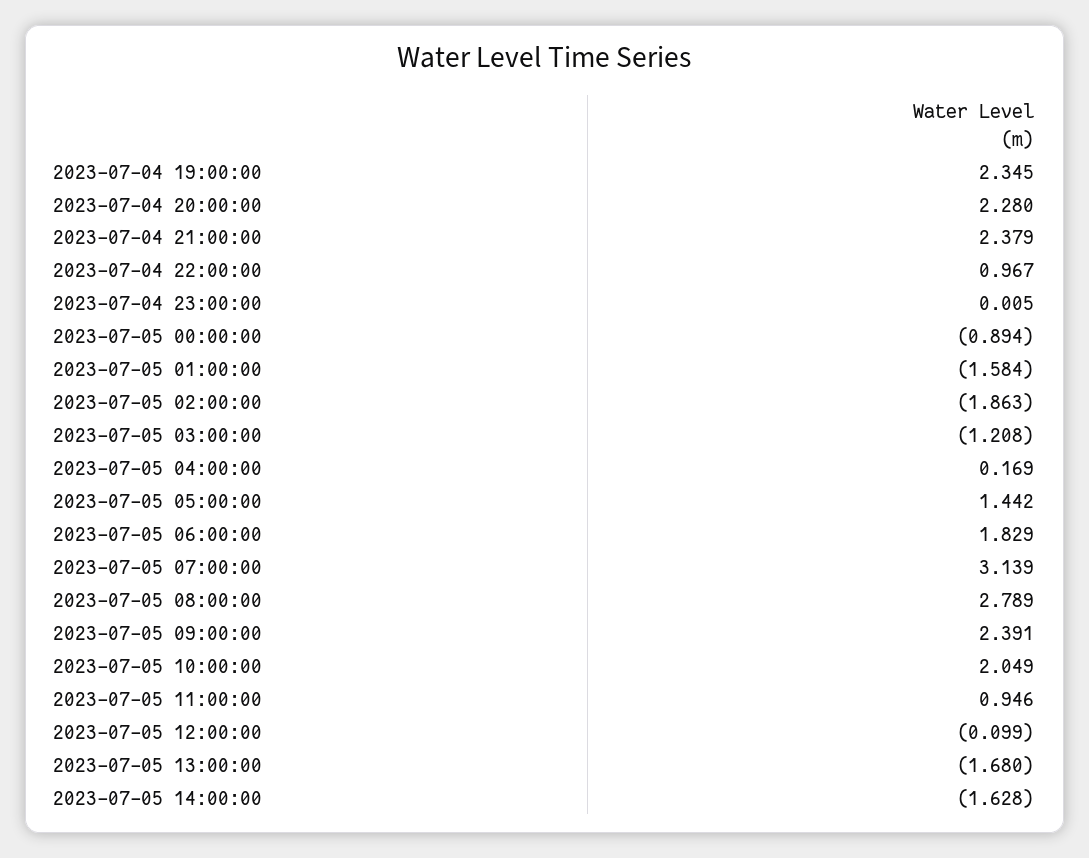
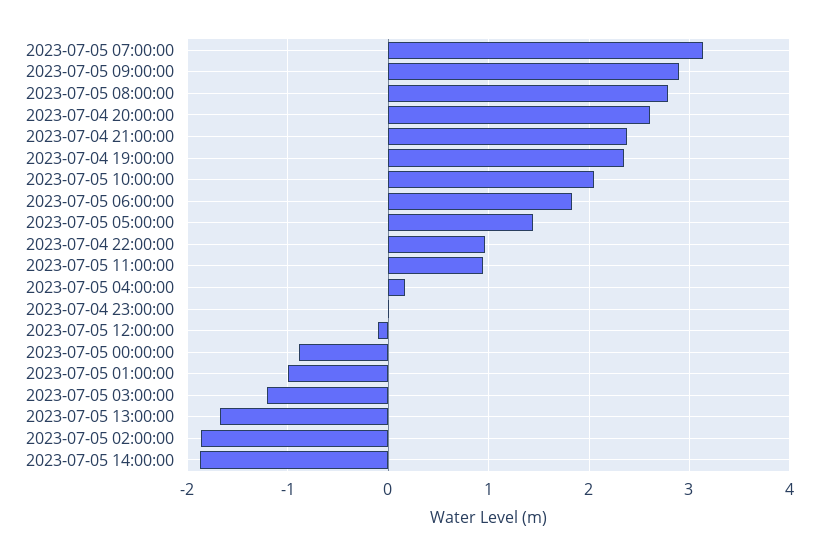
2023-07-04 20:00:00: 2.28 -> 2.6
2023-07-05 01:00:00: -1.584 -> -1
2023-07-05 09:00:00: 2.391 -> 2.9
2023-07-05 14:00:00: -1.628 -> -1.9

